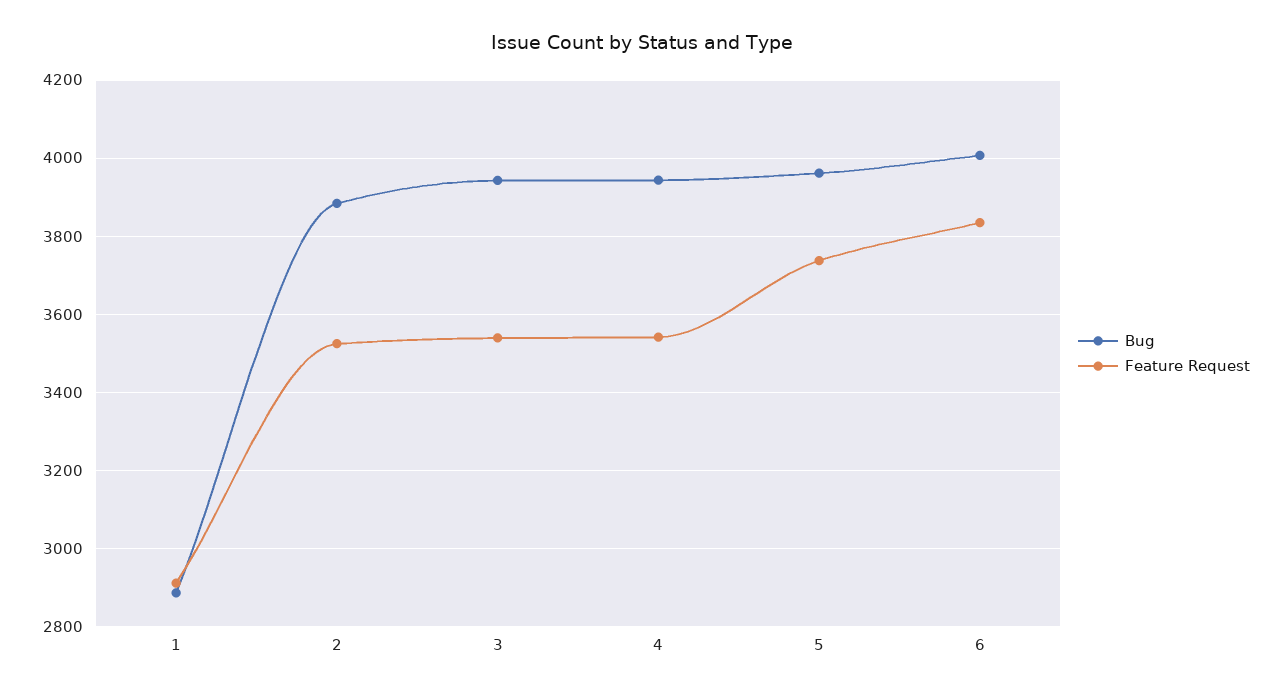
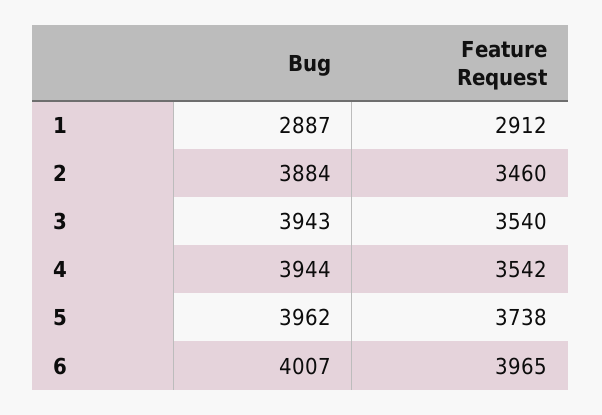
Feature Request, 2: 3520 -> 3460
Feature Request, 6: 3840 -> 3965

